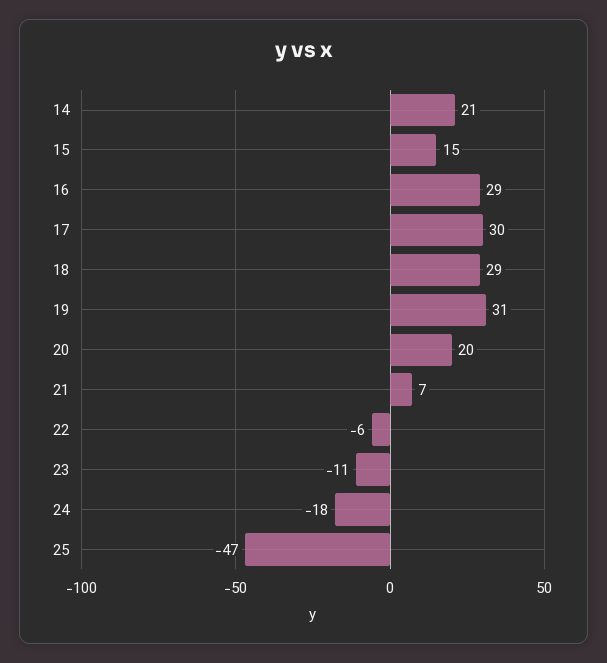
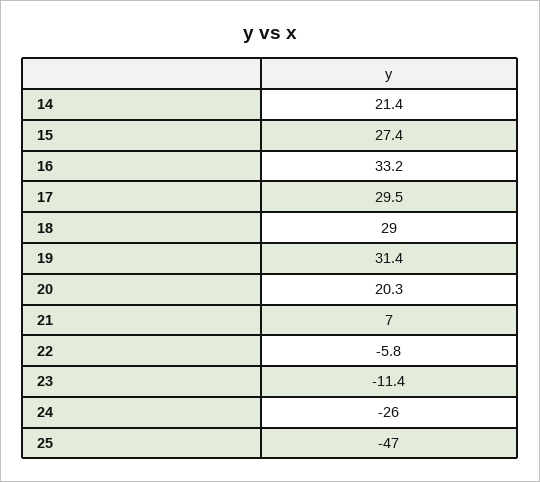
15: 15 -> 27.4
16: 29 -> 33.2
24: -18 -> -26

